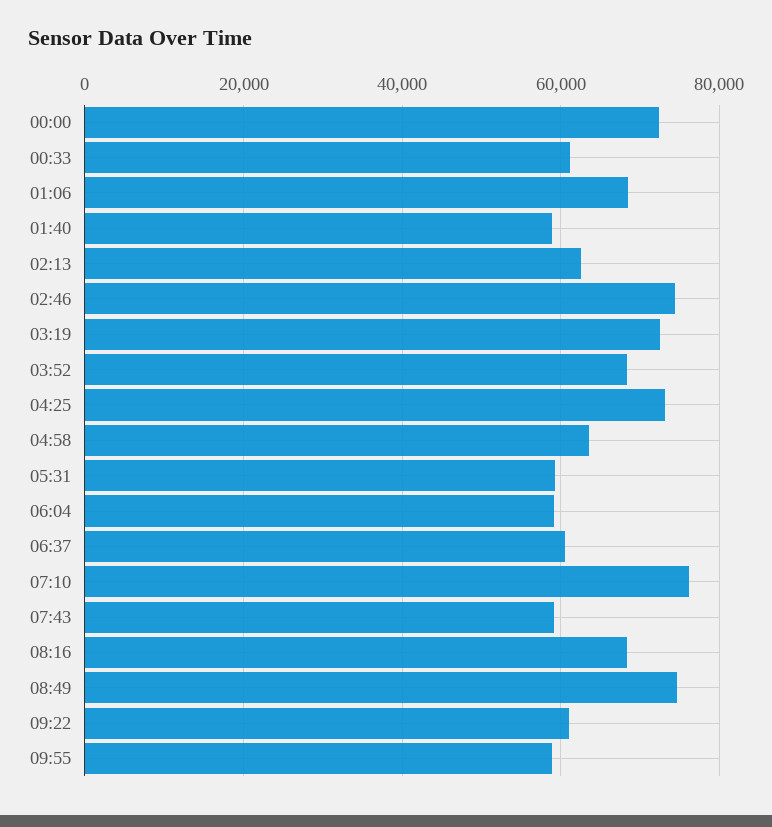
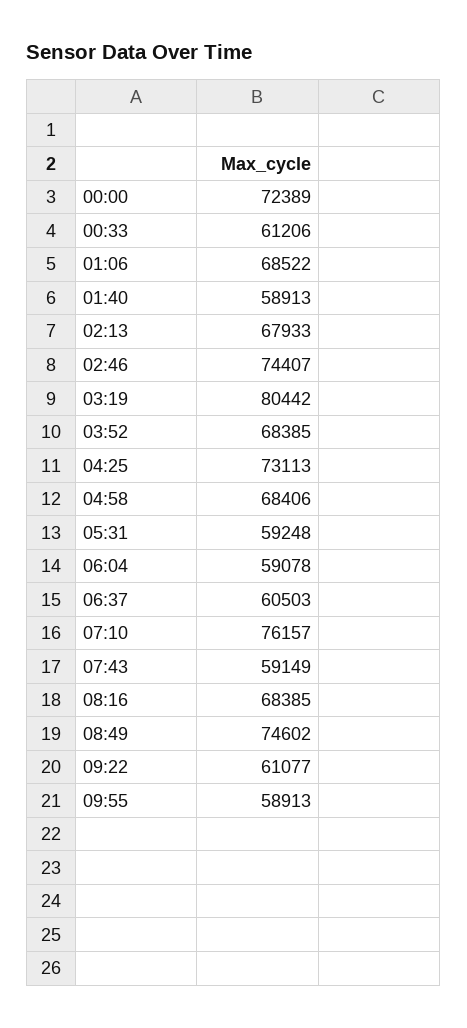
02:13: 62000 -> 67933
03:19: 72000 -> 80442
04:58: 64000 -> 68406

